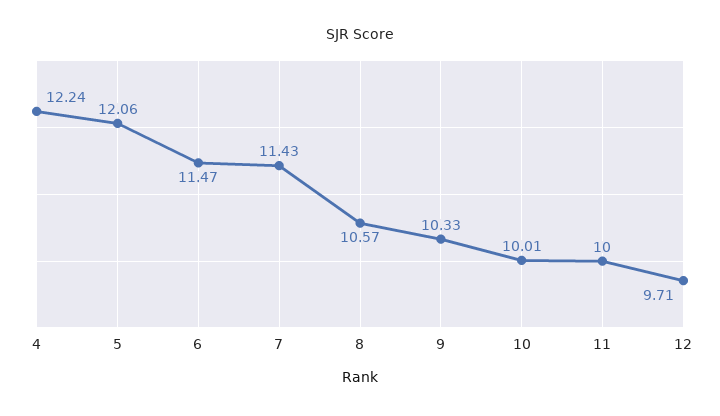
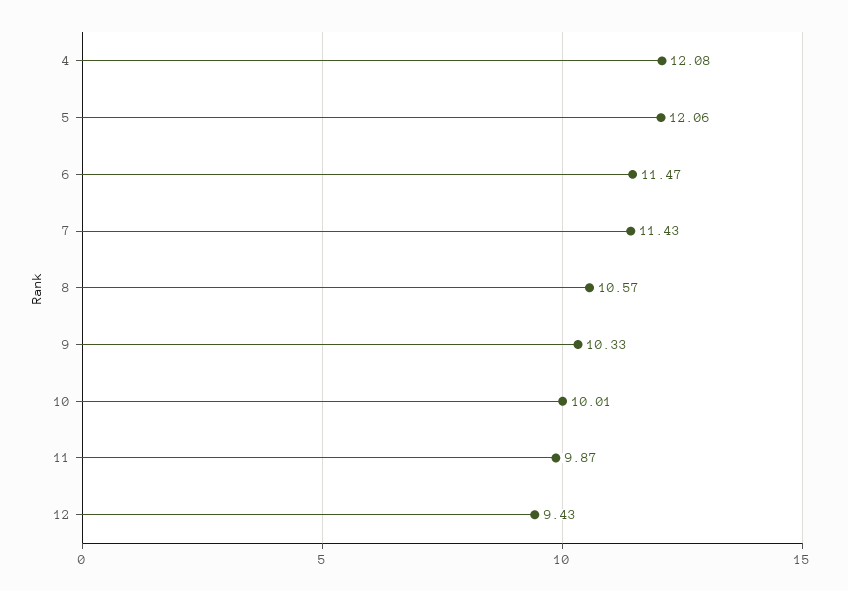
4: 12.24 -> 12.08
11: 10 -> 9.87
12: 9.71 -> 9.43

